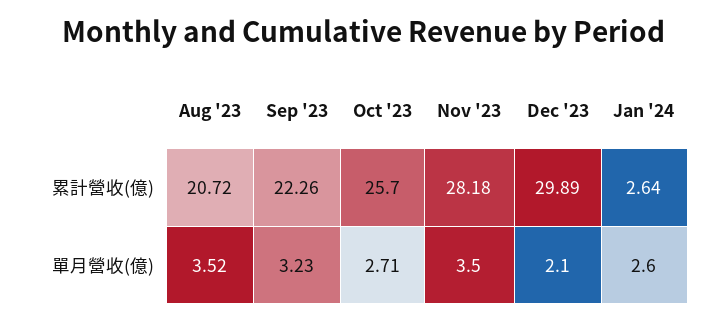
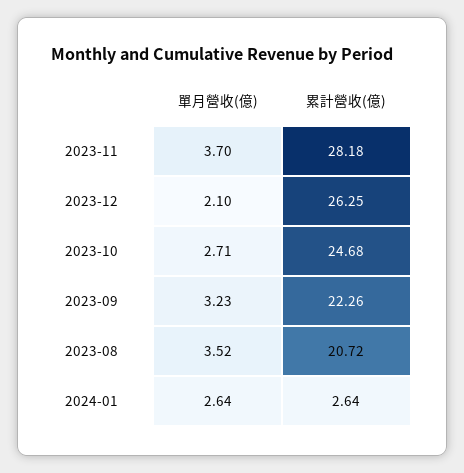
Oct '23, 累計營收(億): 25.7 -> 24.68
Dec '23, 累計營收(億): 29.89 -> 26.25
Nov '23, 單月營收(億): 3.5 -> 3.7
Jan '24, 單月營收(億): 2.6 -> 2.64

